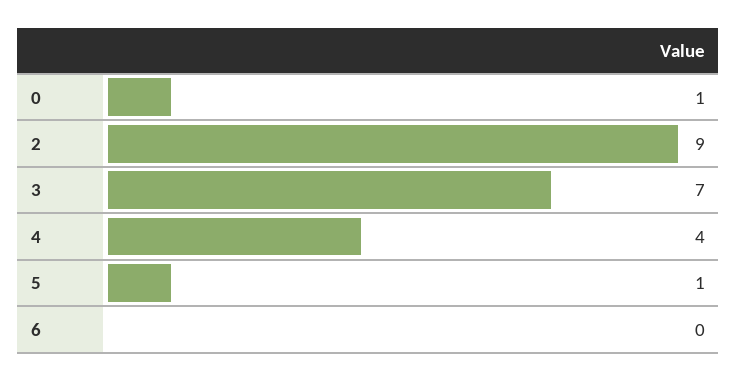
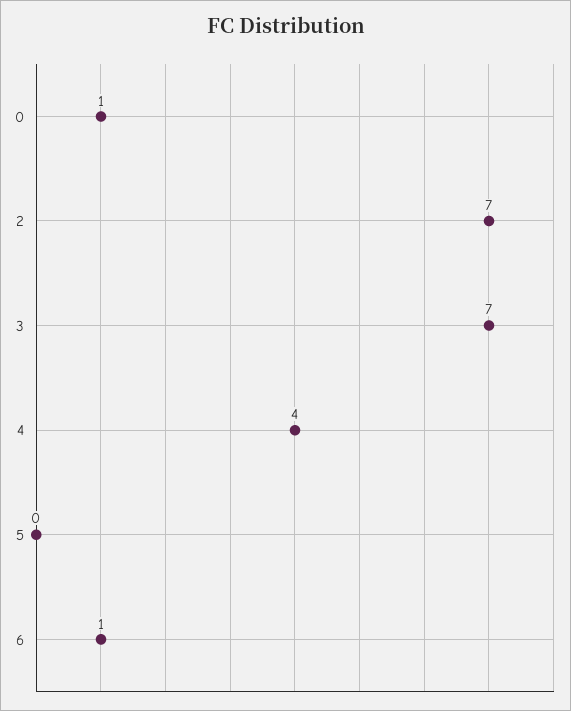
2: 9 -> 7
5: 1 -> 0
6: 0 -> 1

